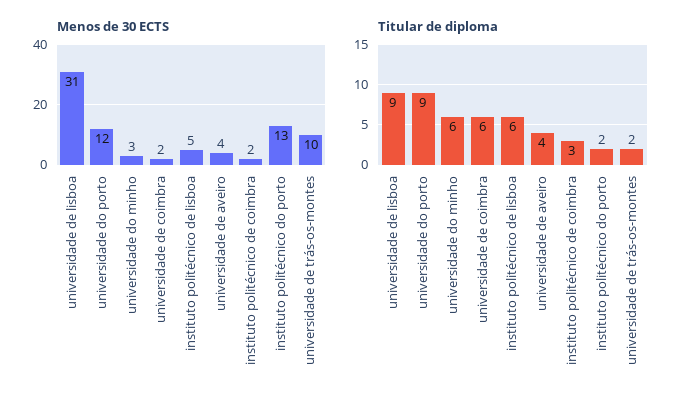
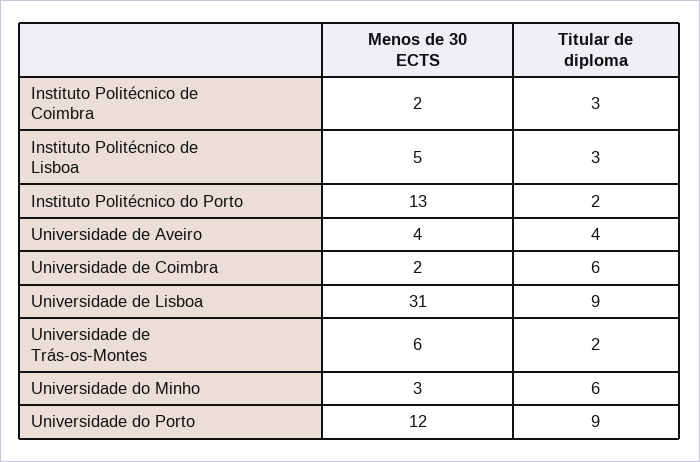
Menos de 30 ECTS, universidade de trás-os-montes: 10 -> 6
Titular de diploma, instituto politécnico de lisboa: 6 -> 3

